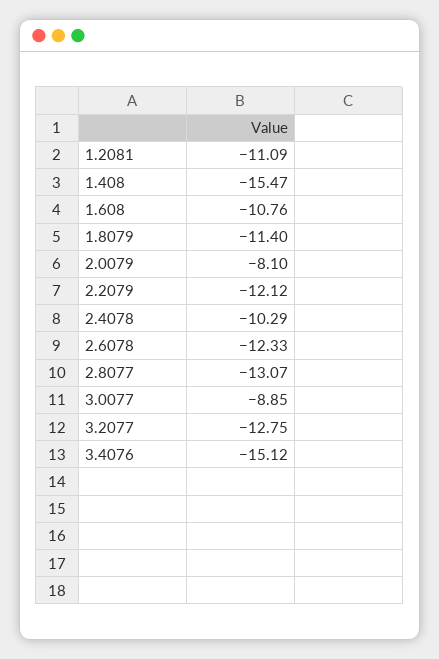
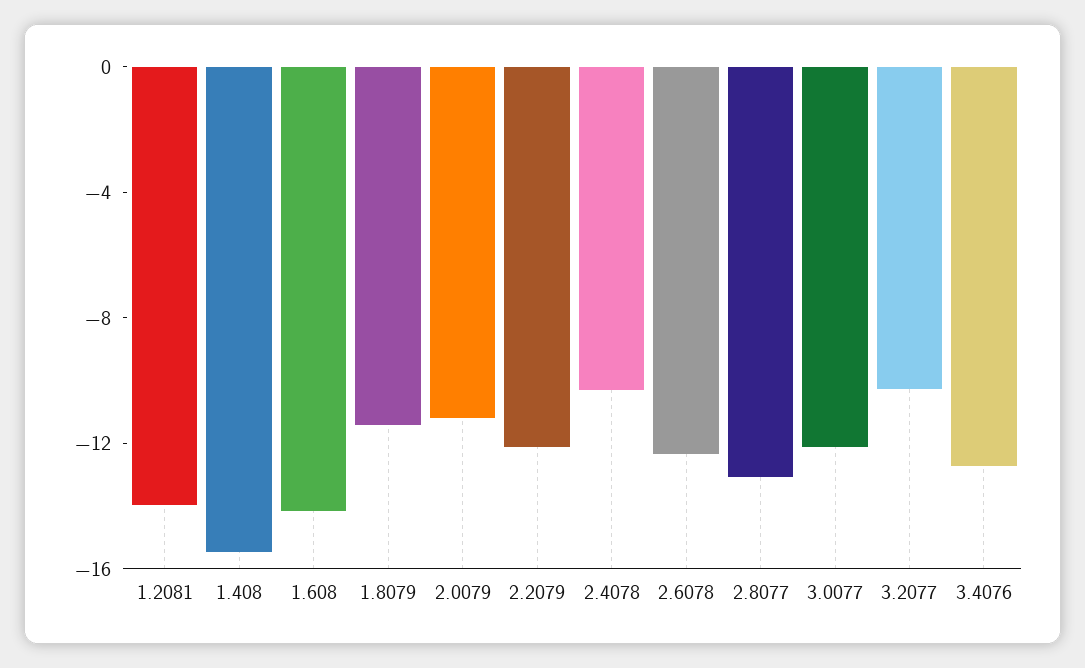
1.2081: -11.09 -> -14
1.608: -10.76 -> -14
2.0079: -8.1 -> -11
3.0077: -8.85 -> -12
3.2077: -12.75 -> -10
3.4076: -15.12 -> -13

